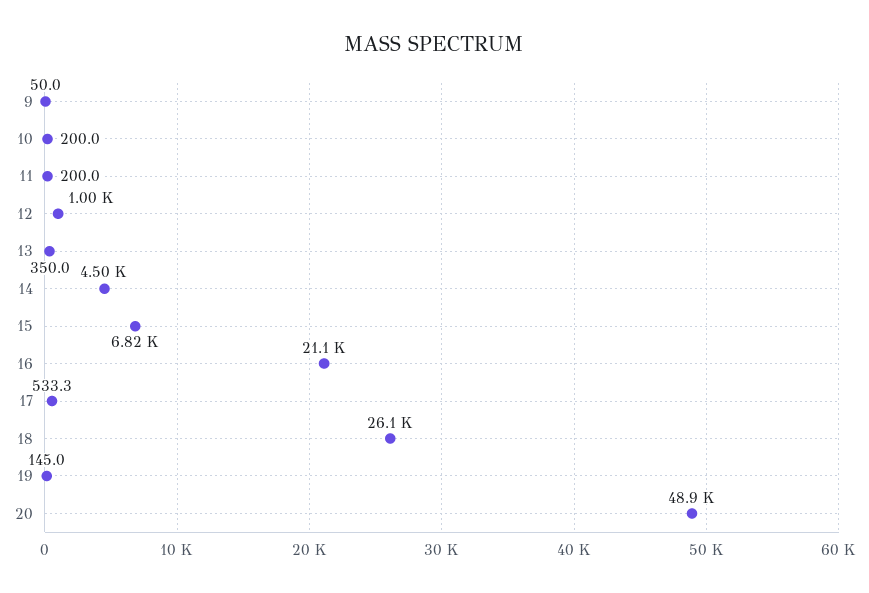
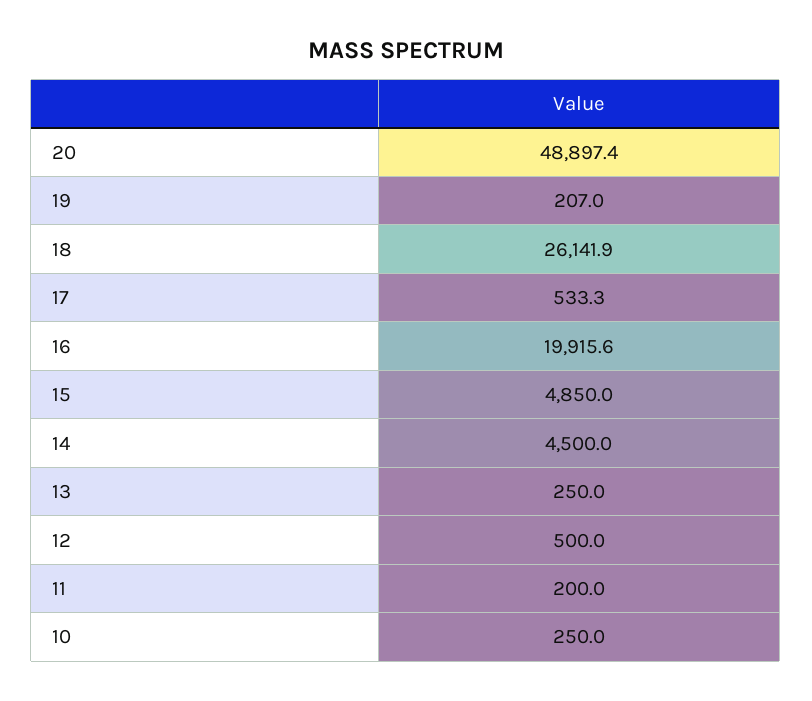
9: 50 -> none
10: 200 -> 250
12: 1000 -> 500
13: 350 -> 250
15: 6820 -> 4850
16: 21100 -> 19915.6
19: 145 -> 207

